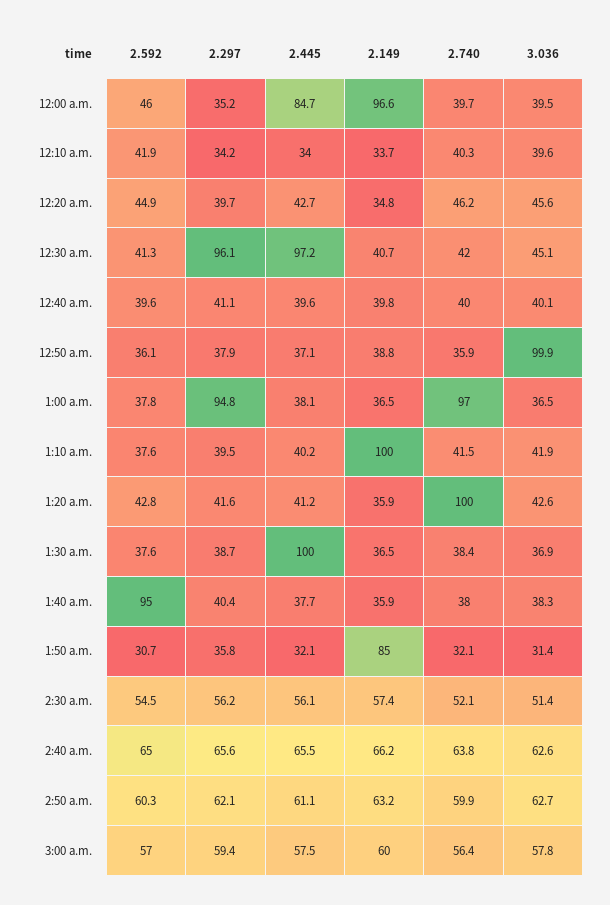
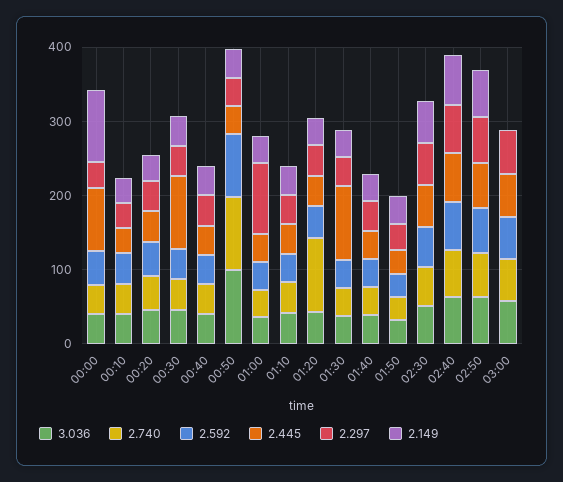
2.297, 12:30 a.m.: 96.1 -> 40
2.592, 12:50 a.m.: 36.1 -> 80
2.740, 12:50 a.m.: 35.9 -> 100
2.740, 1:00 a.m.: 97 -> 40
2.149, 1:10 a.m.: 100 -> 40
2.592, 1:40 a.m.: 95 -> 40
2.149, 1:50 a.m.: 85 -> 40
2.149, 3:00 a.m.: 60 -> 0

